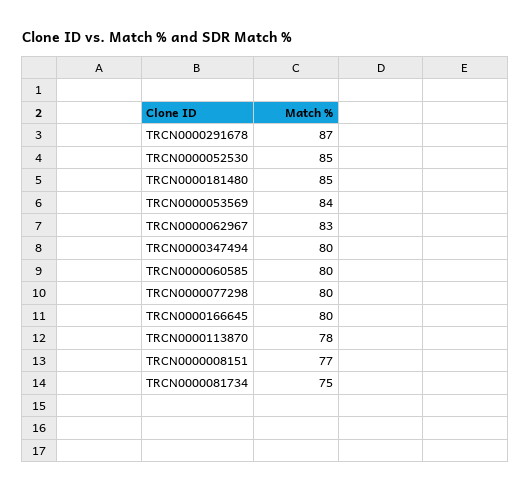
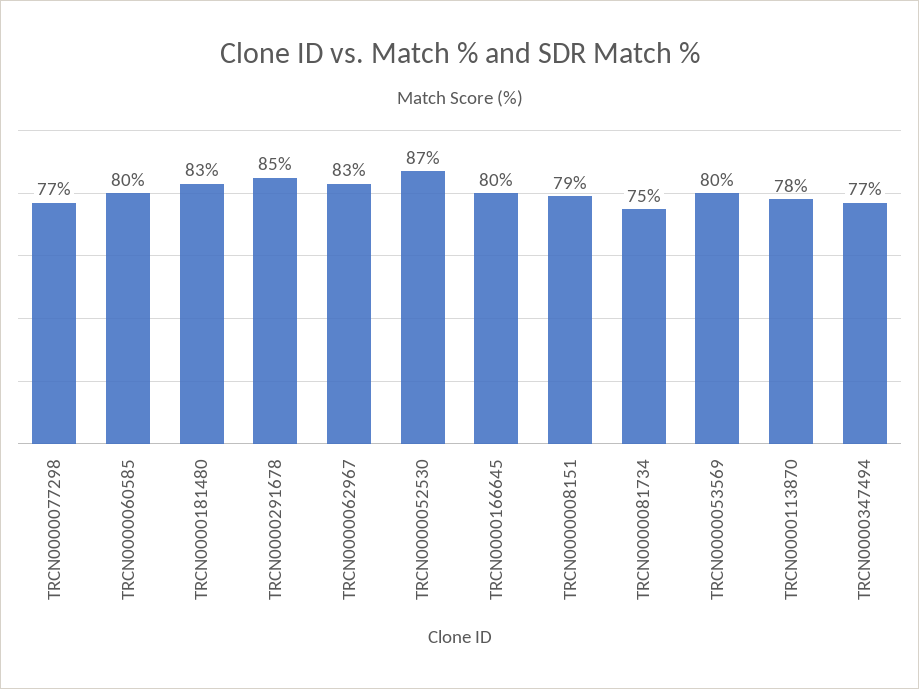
TRCN0000291678: 87 -> 85
TRCN0000052530: 85 -> 87
TRCN0000181480: 85 -> 83
TRCN0000053569: 84 -> 80
TRCN0000347494: 80 -> 77
TRCN0000077298: 80 -> 77
TRCN0000008151: 77 -> 79

